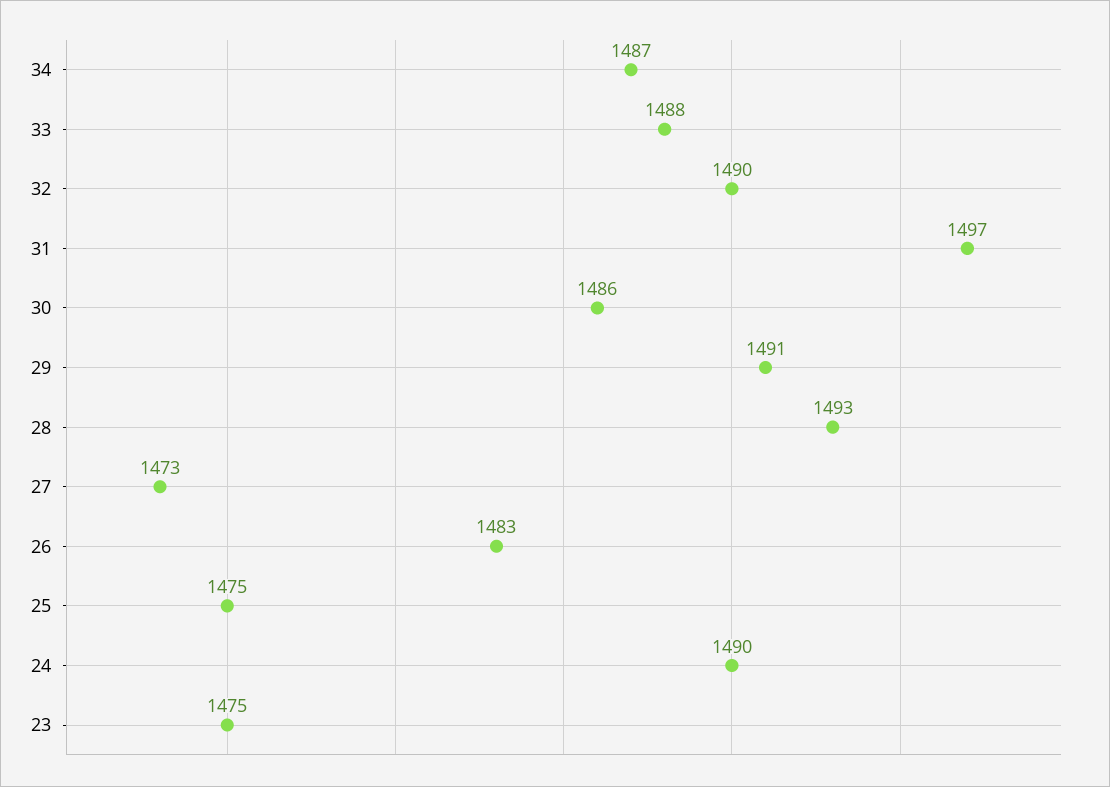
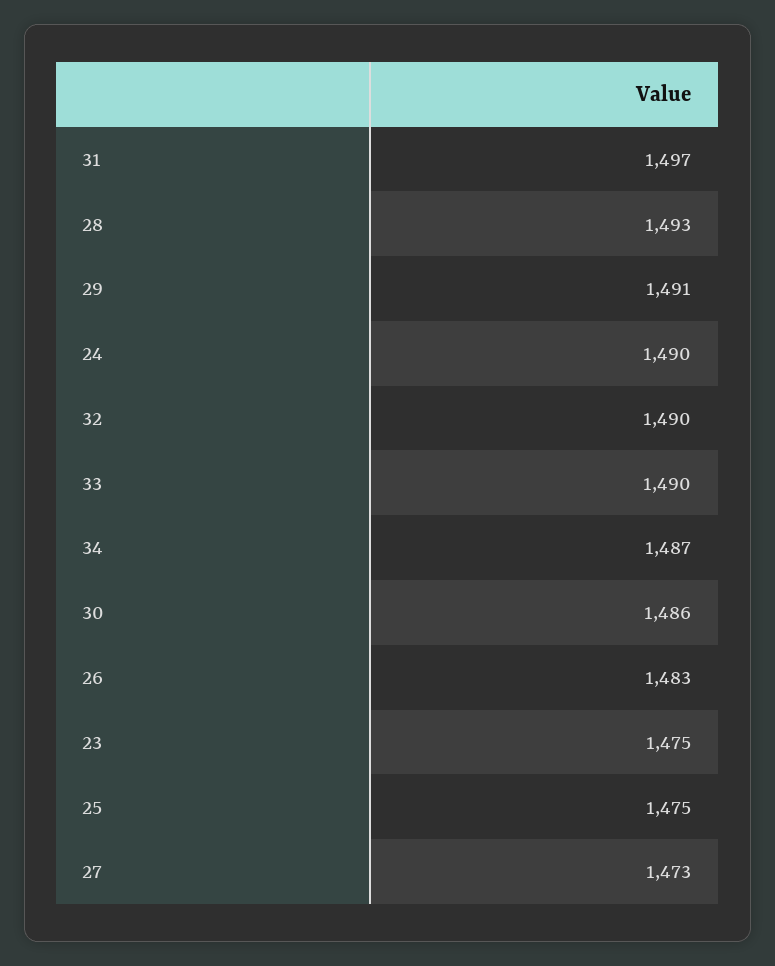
33: 1488 -> 1490

